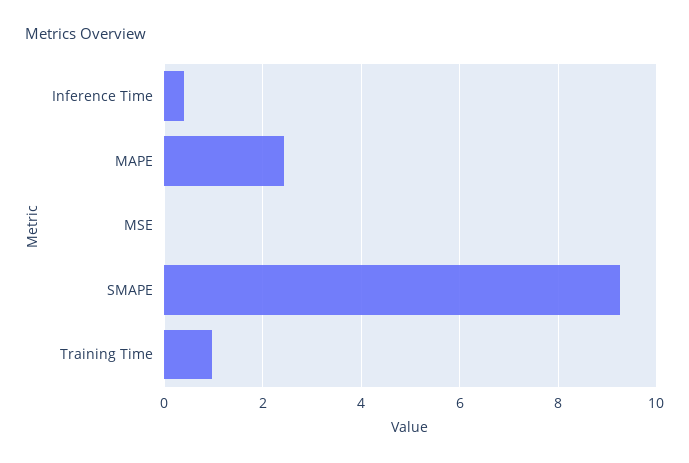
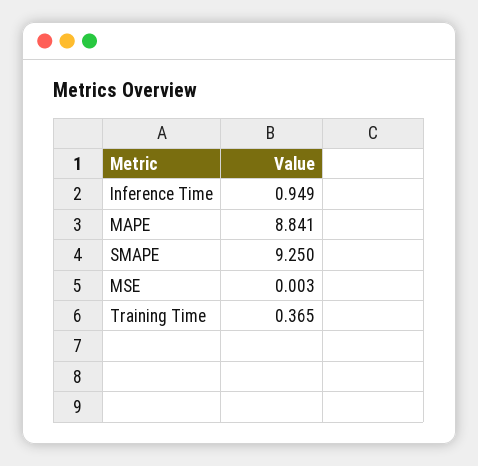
Inference Time: 0.4 -> 0.949
MAPE: 2.4 -> 8.841
Training Time: 1 -> 0.365

